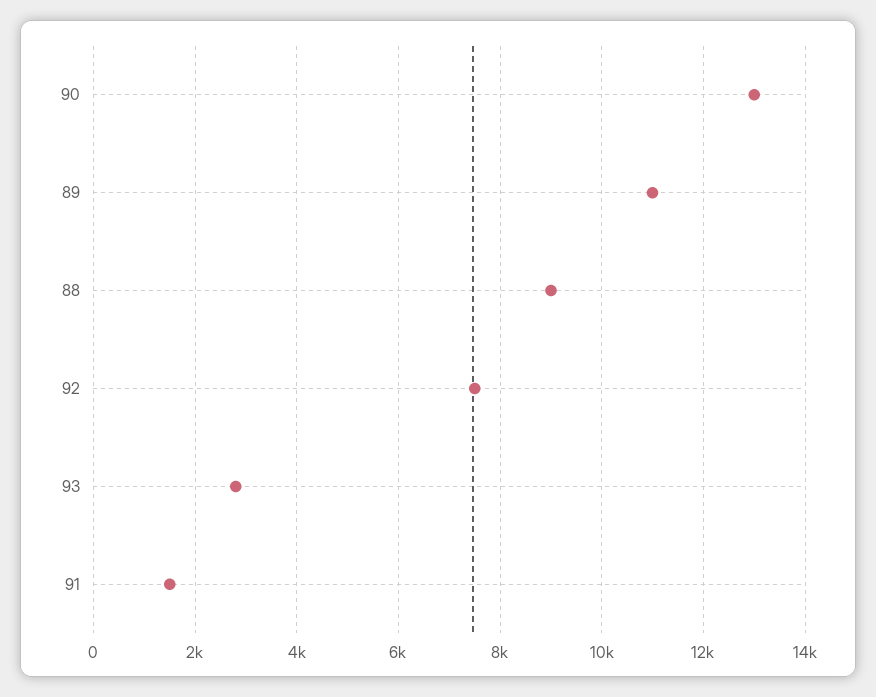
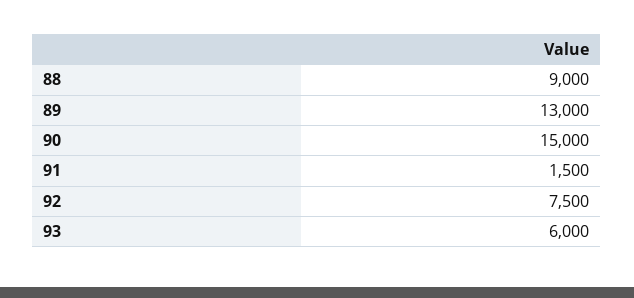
90: 13000 -> 15000
89: 11000 -> 13000
93: 2800 -> 6000

